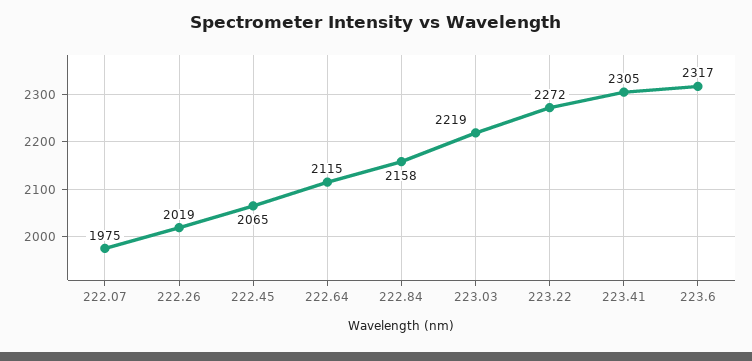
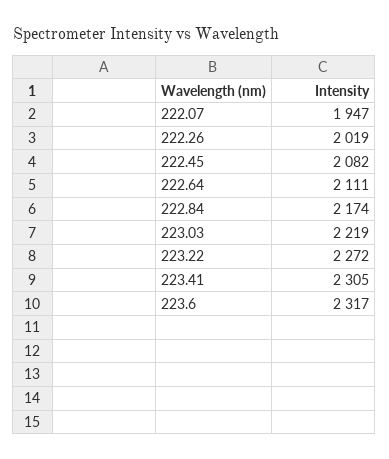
222.07: 1975 -> 1947
222.45: 2065 -> 2082
222.64: 2115 -> 2111
222.84: 2158 -> 2174

